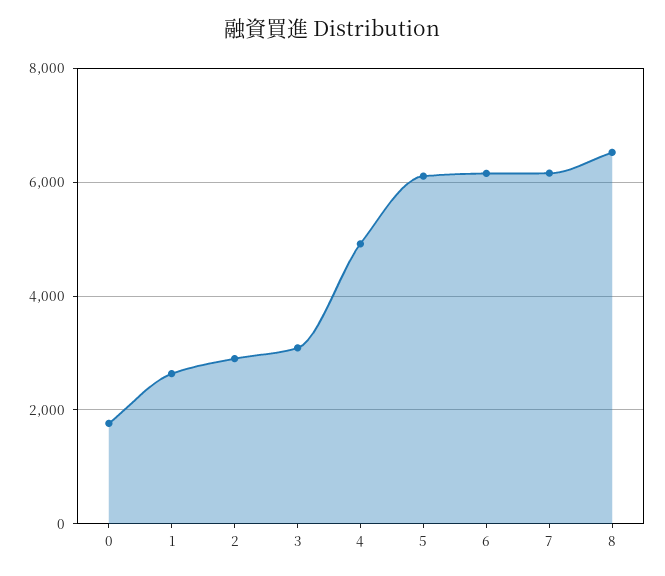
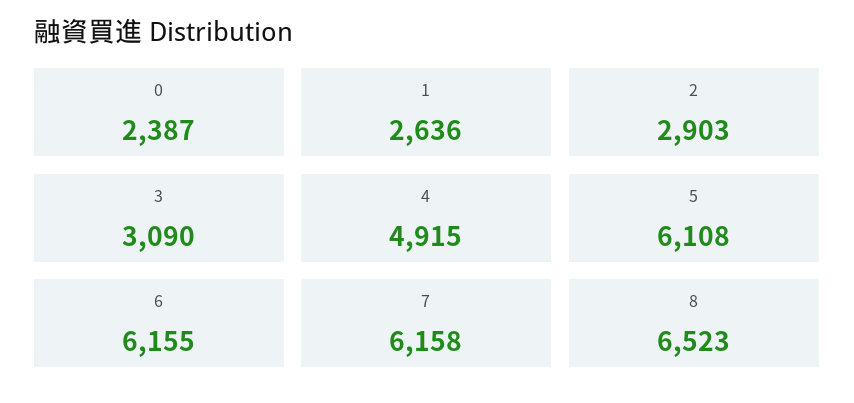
0: 1800 -> 2387

